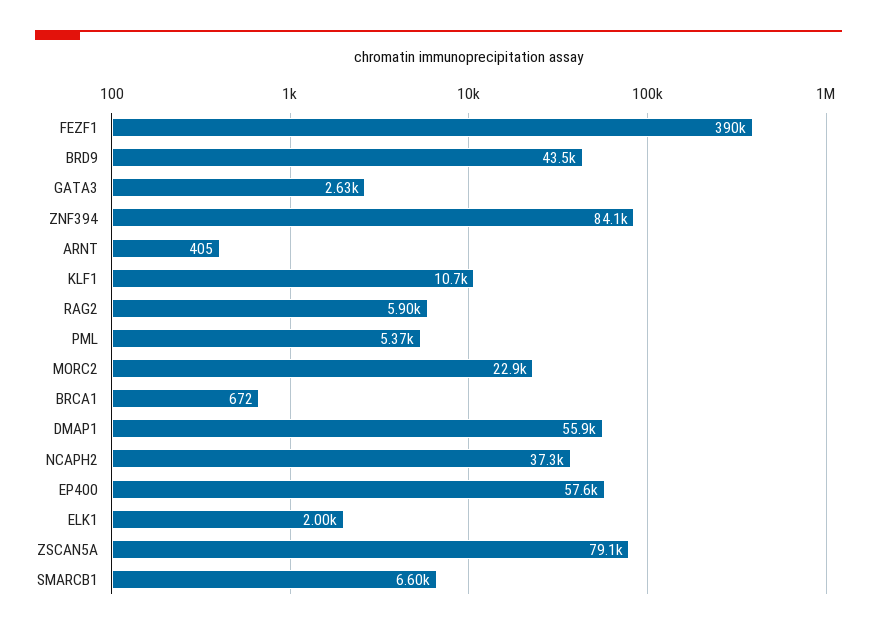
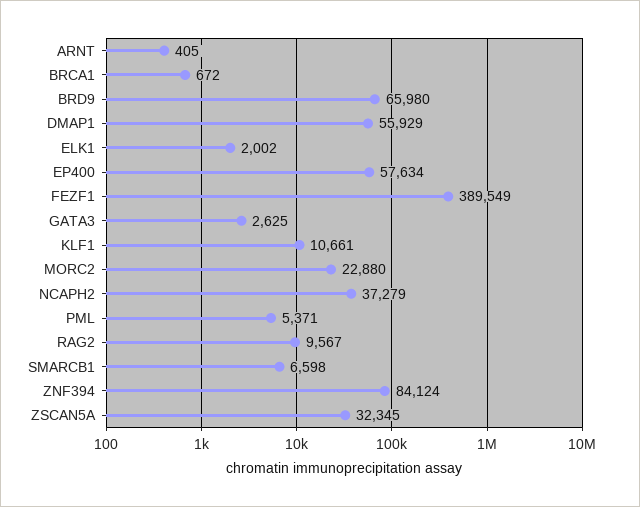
BRD9: 43500 -> 65980
RAG2: 5900 -> 9567
ZSCAN5A: 79100 -> 32345

